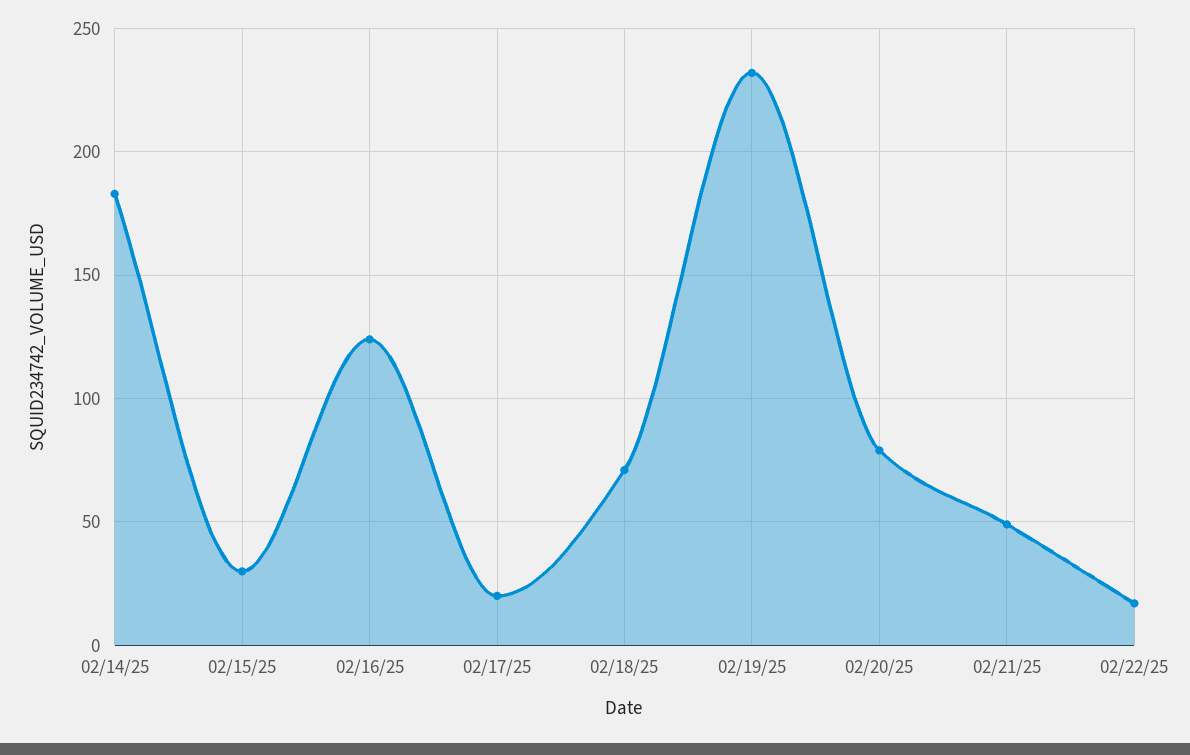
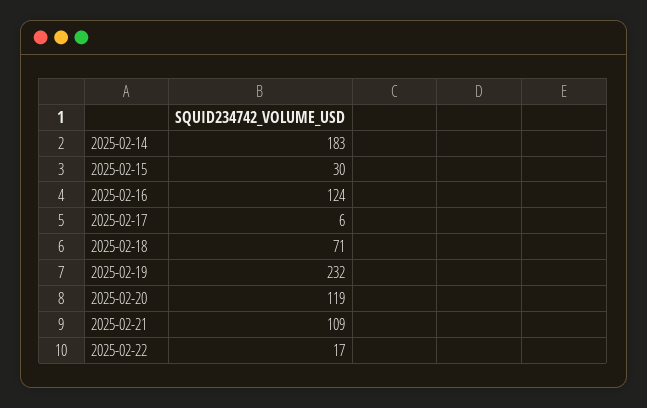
02/17/25: 20 -> 6
02/20/25: 80 -> 119
02/21/25: 50 -> 109

